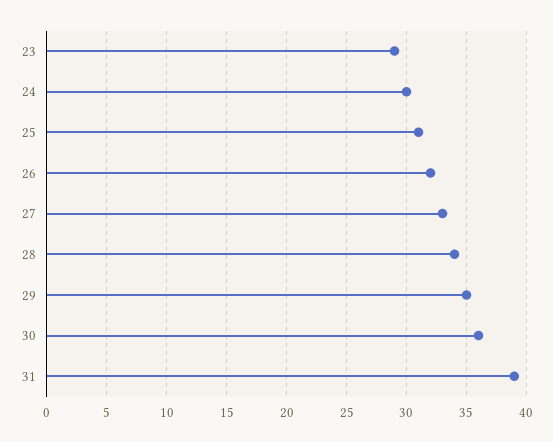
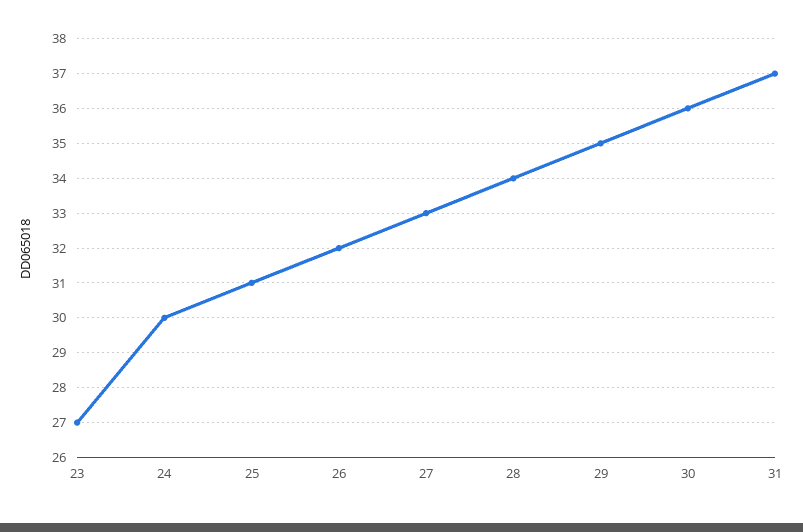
23: 29 -> 27
31: 39 -> 37

